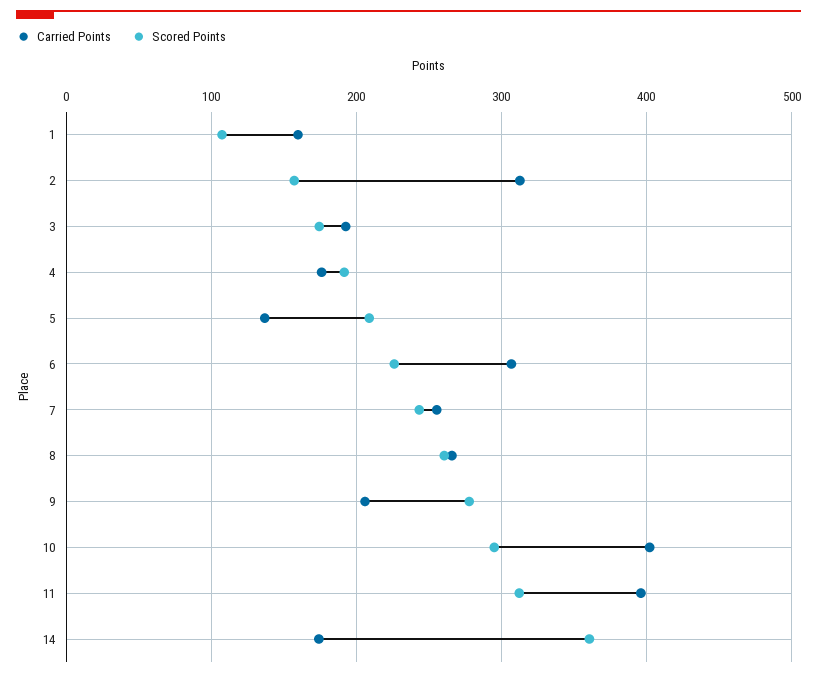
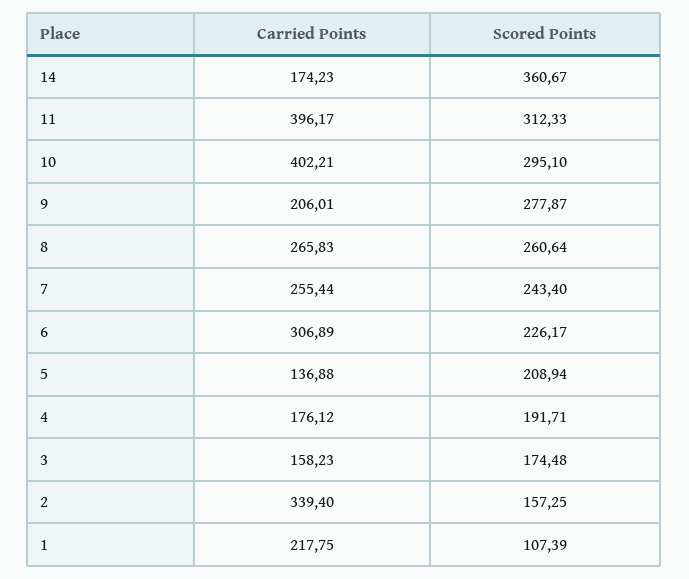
Carried Points, 1: 160 -> 217.75
Carried Points, 2: 310 -> 339.4
Carried Points, 3: 190 -> 158.23

